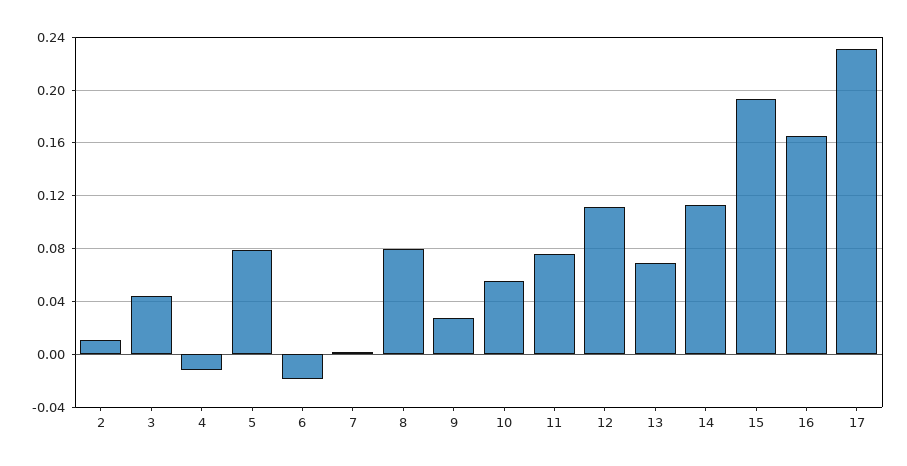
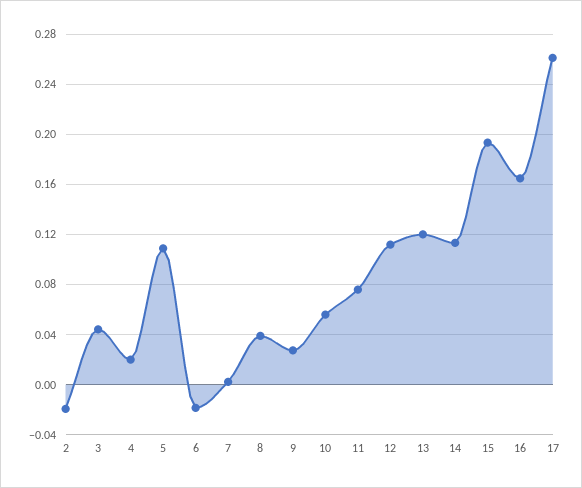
2: 0.01 -> -0.02
4: -0.01 -> 0.02
5: 0.08 -> 0.11
8: 0.08 -> 0.04
13: 0.07 -> 0.12
17: 0.23 -> 0.26

